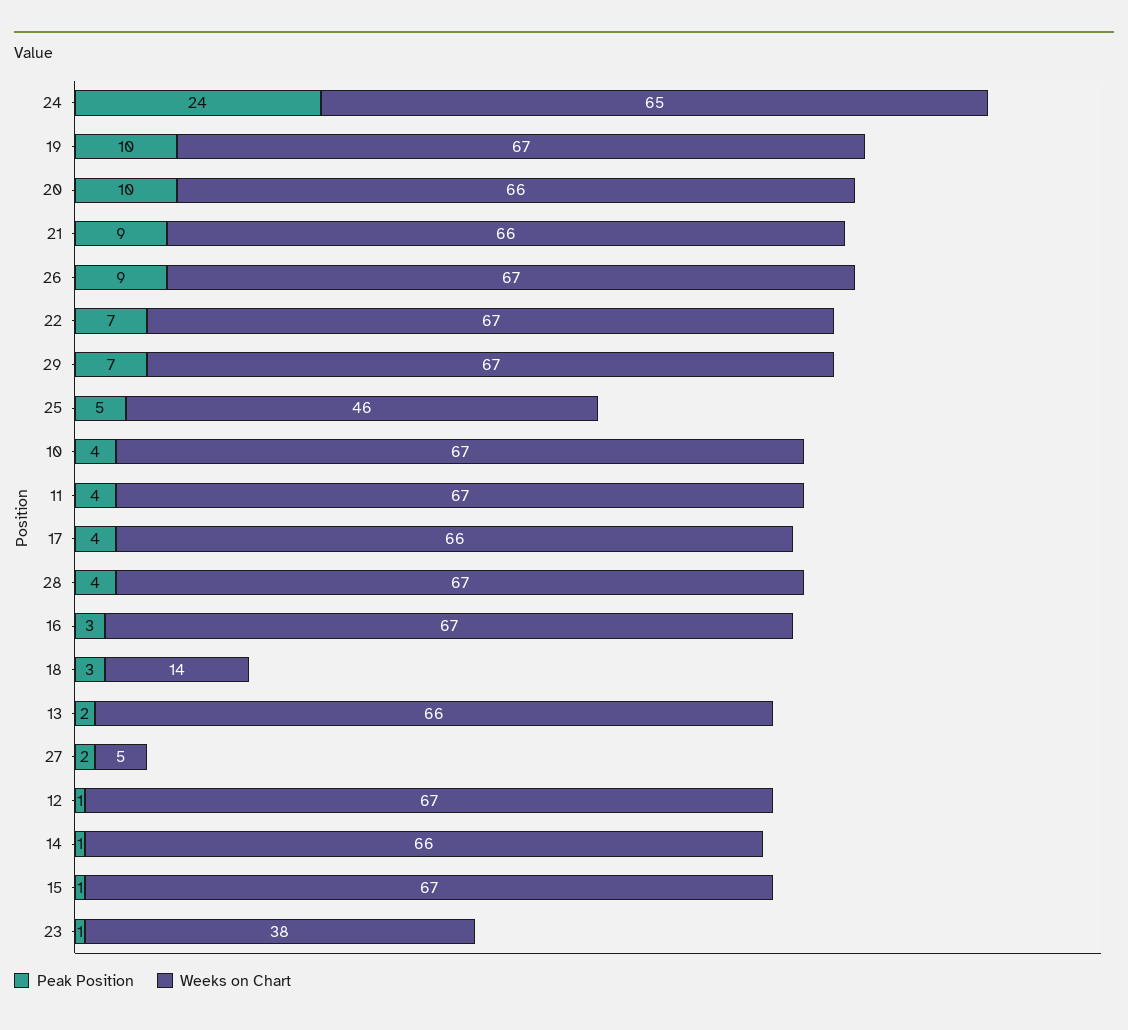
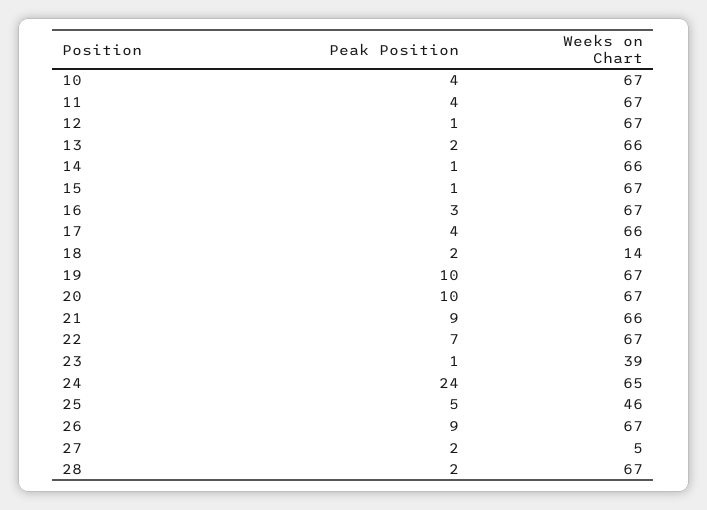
Weeks on Chart, 20: 66 -> 67
Peak Position, 29: 7 -> none
Weeks on Chart, 29: 67 -> none
Peak Position, 28: 4 -> 2
Peak Position, 18: 3 -> 2
Weeks on Chart, 23: 38 -> 39

